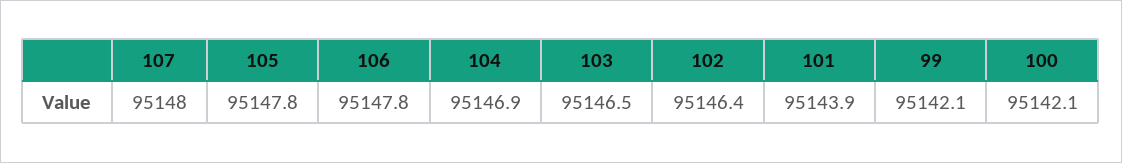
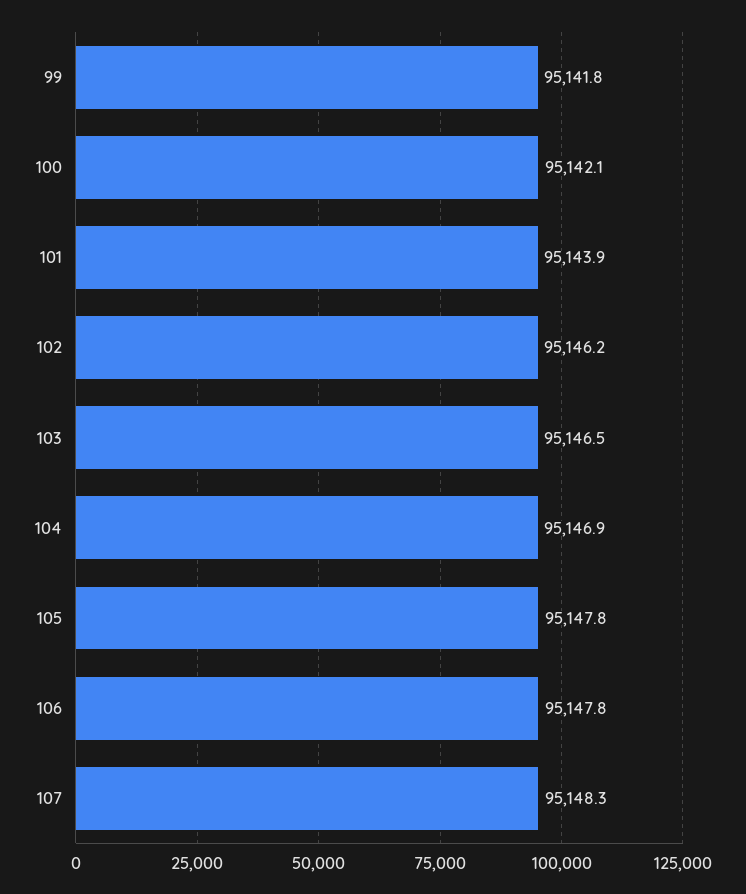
107: 95148 -> 95148.3
102: 95146.4 -> 95146.2
99: 95142.1 -> 95141.8

